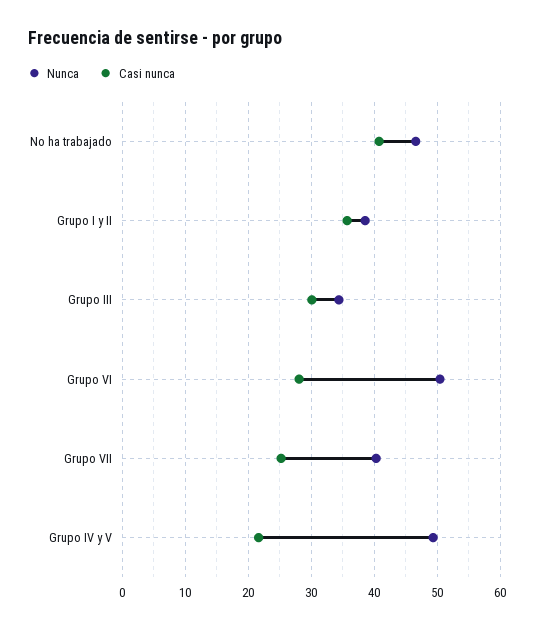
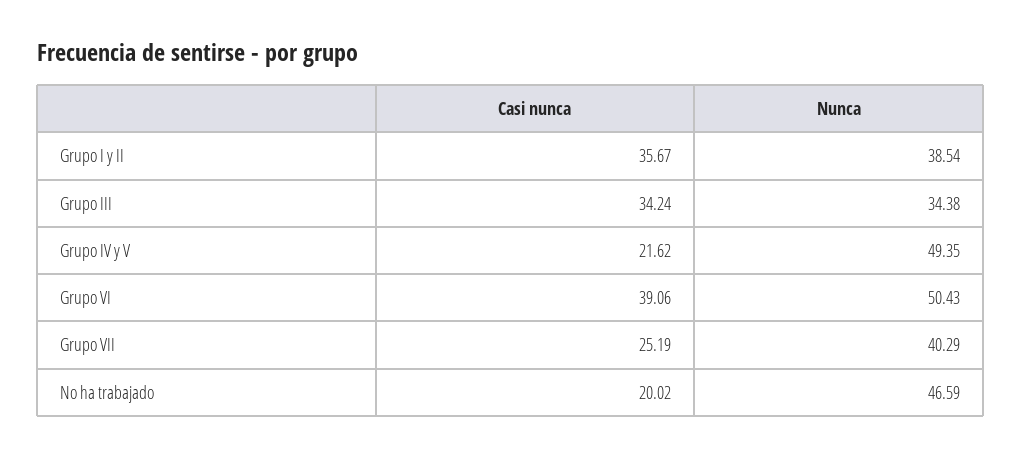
Casi nunca, No ha trabajado: 41 -> 20.02
Casi nunca, Grupo III: 30 -> 34.24
Casi nunca, Grupo VI: 28 -> 39.06

